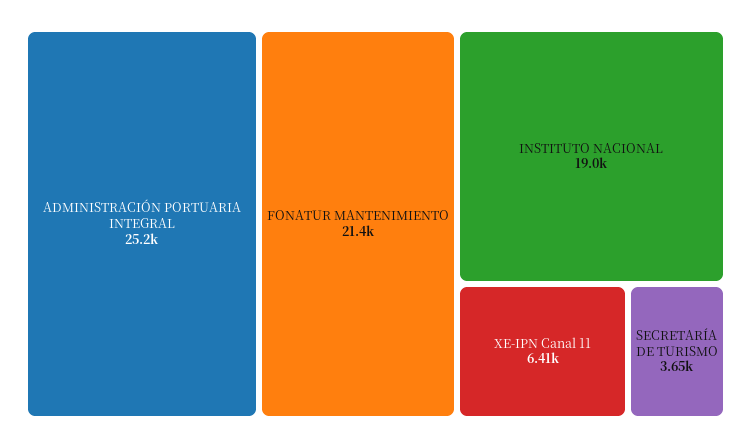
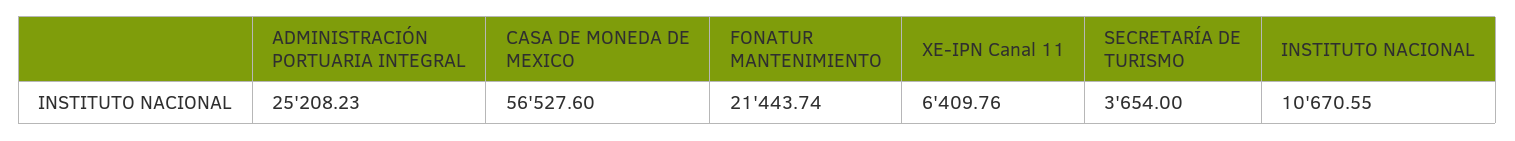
INSTITUTO NACIONAL: 19000 -> 10670.55
CASA DE MONEDA DE MEXICO: none -> 56527.6

